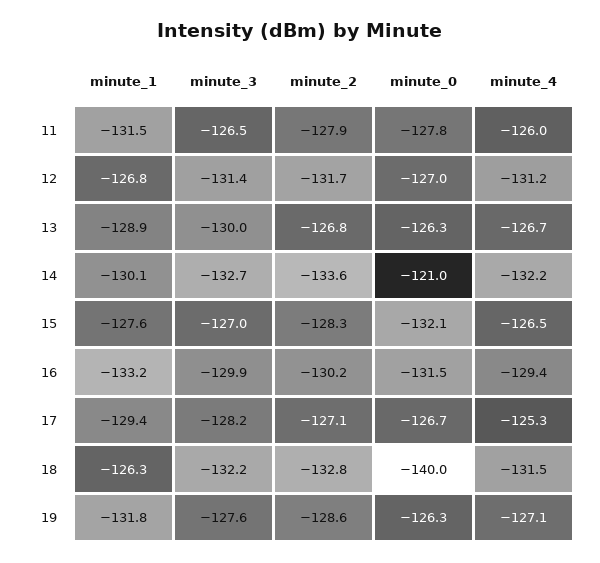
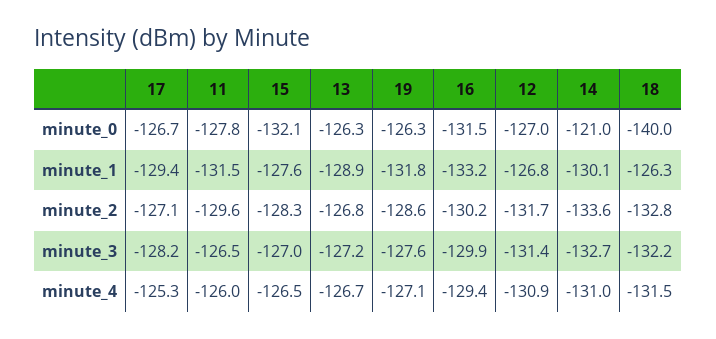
minute_2, 11: -127.9 -> -129.6
minute_4, 12: -131.2 -> -130.9
minute_3, 13: -130 -> -127.2
minute_4, 14: -132.2 -> -131

